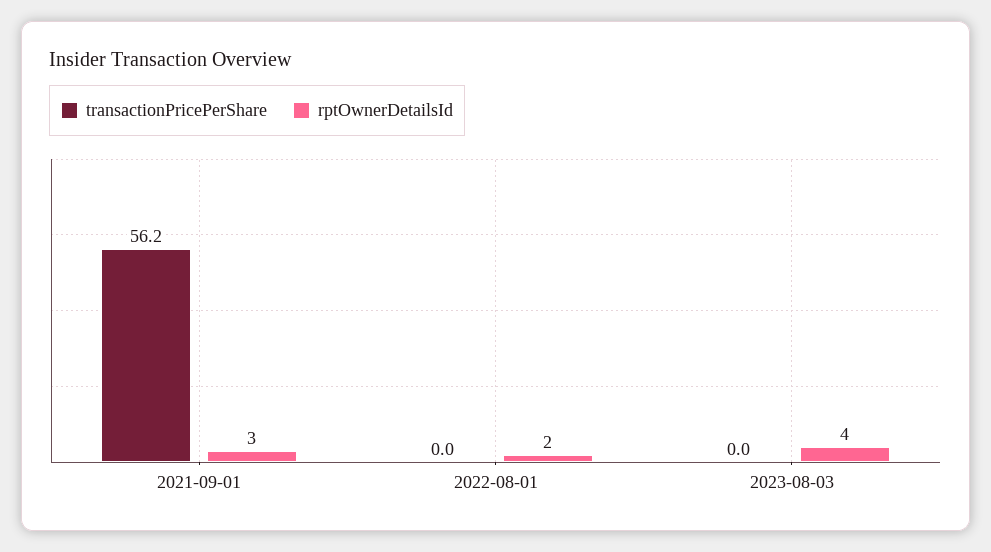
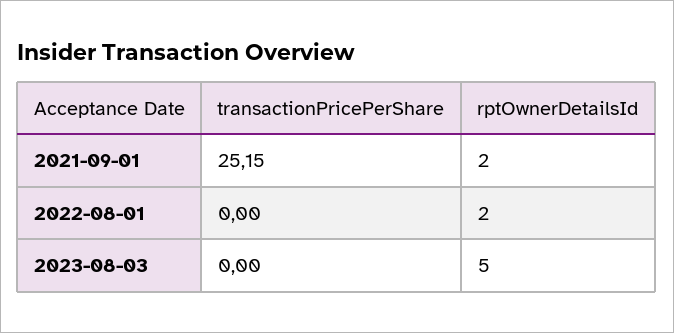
transactionPricePerShare, 2021-09-01: 56.2 -> 25.15
rptOwnerDetailsId, 2021-09-01: 3 -> 2
rptOwnerDetailsId, 2023-08-03: 4 -> 5

